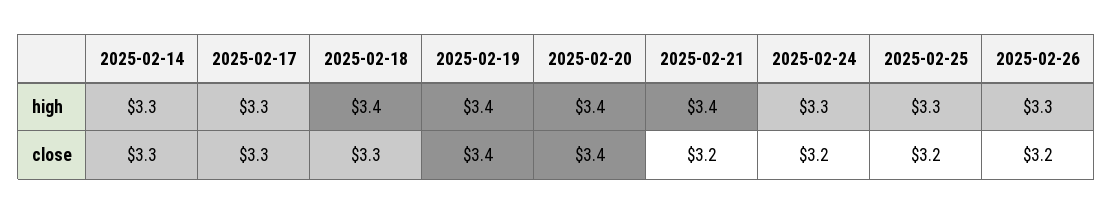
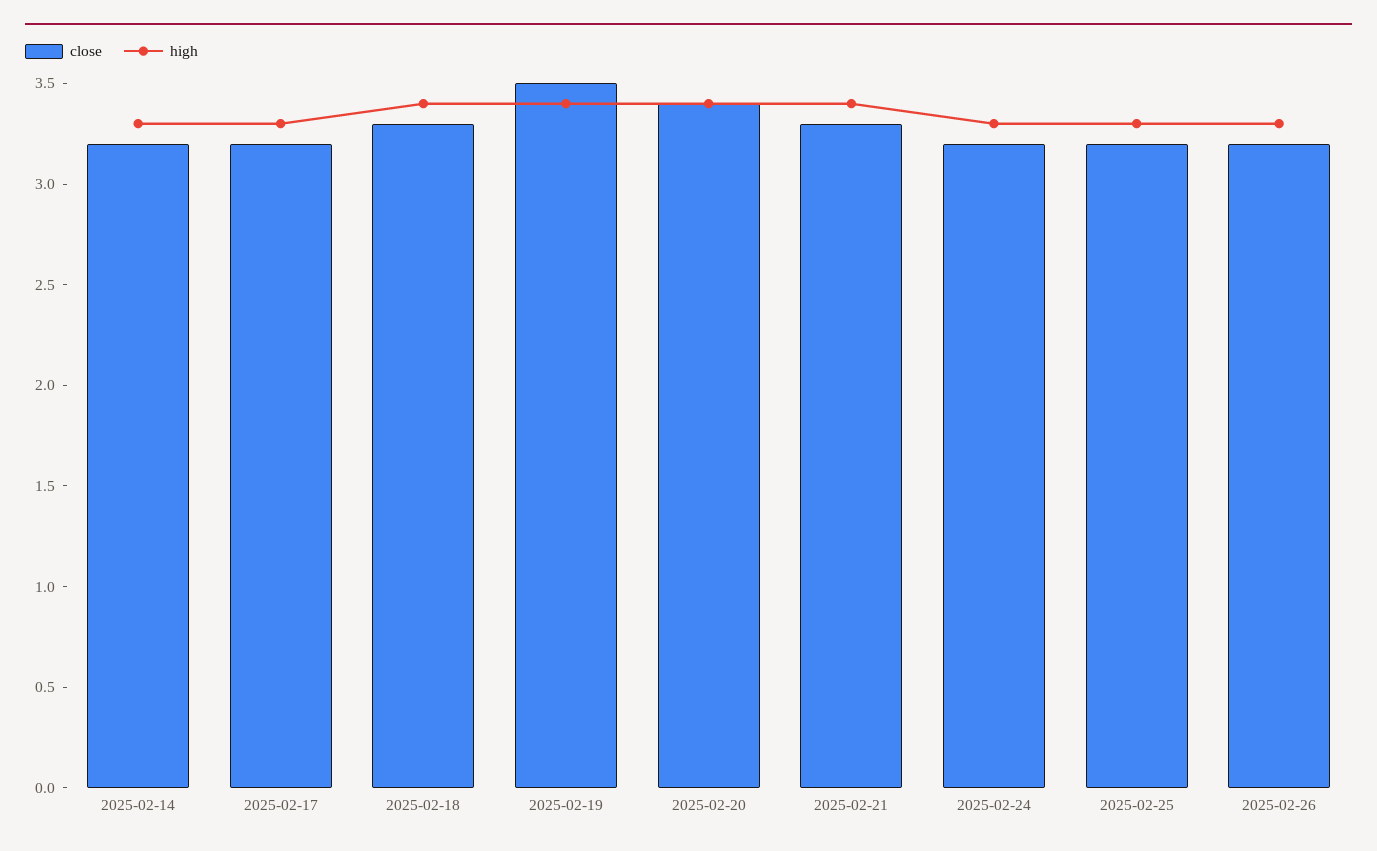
close, 2025-02-14: 3.3 -> 3.2
close, 2025-02-17: 3.3 -> 3.2
close, 2025-02-19: 3.4 -> 3.5
close, 2025-02-21: 3.2 -> 3.3

